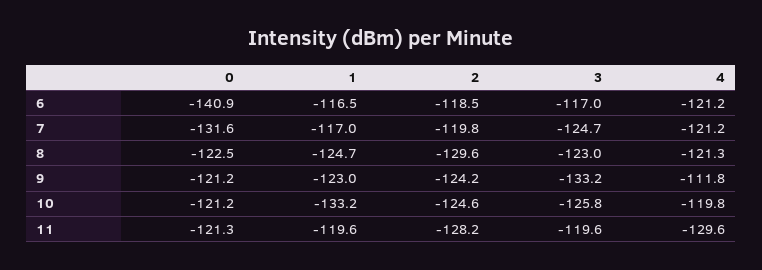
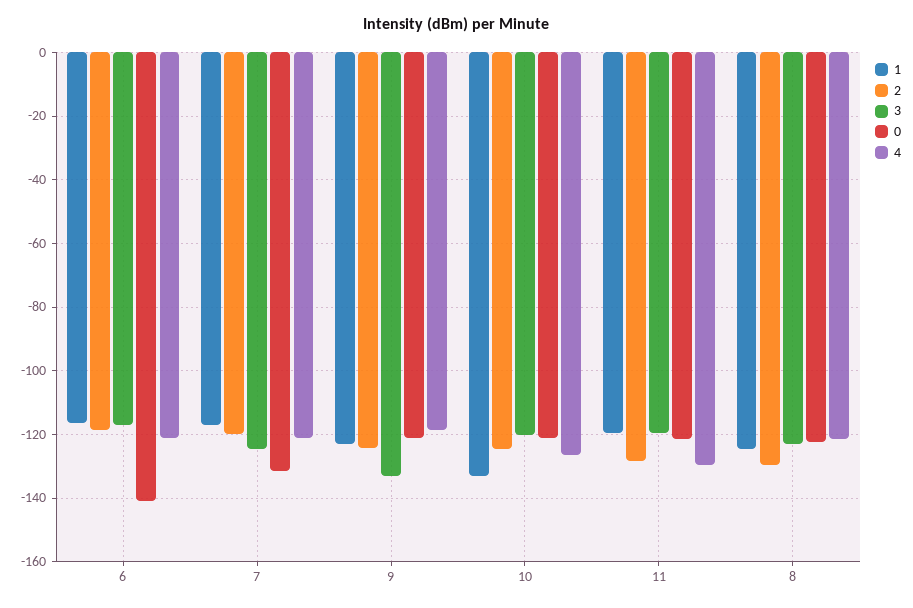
4, 9: -111.8 -> -118
3, 10: -125.8 -> -120
4, 10: -119.8 -> -126

